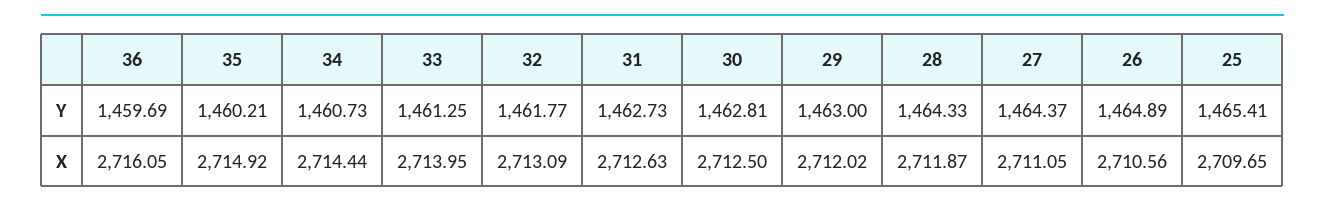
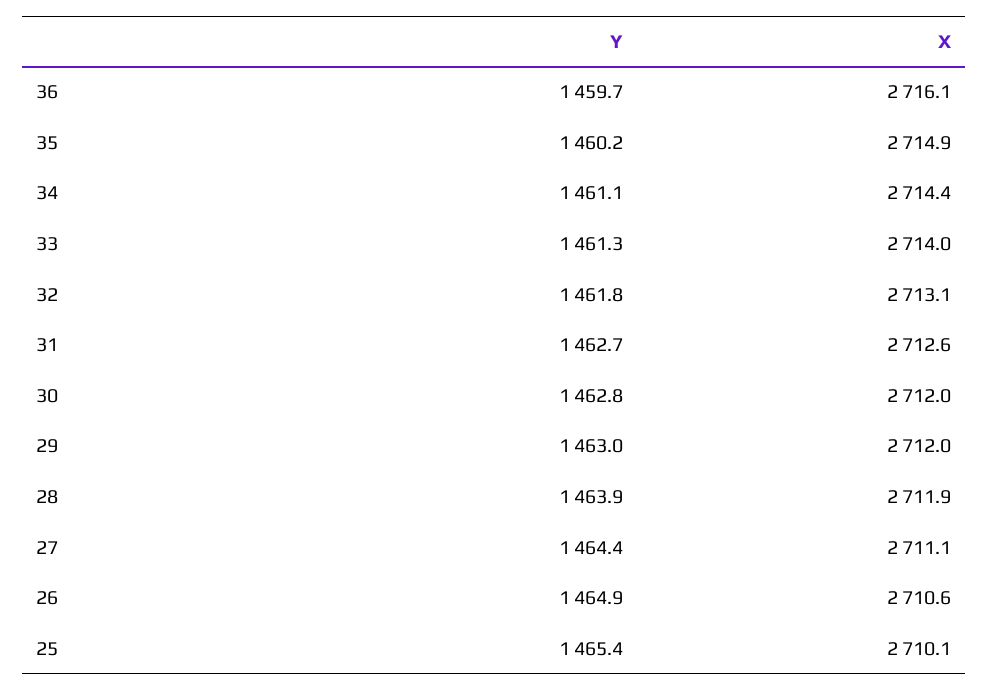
34, Y: 1460.73 -> 1461.1
28, Y: 1464.33 -> 1463.9
30, X: 2712.5 -> 2712
25, X: 2709.65 -> 2710.1

